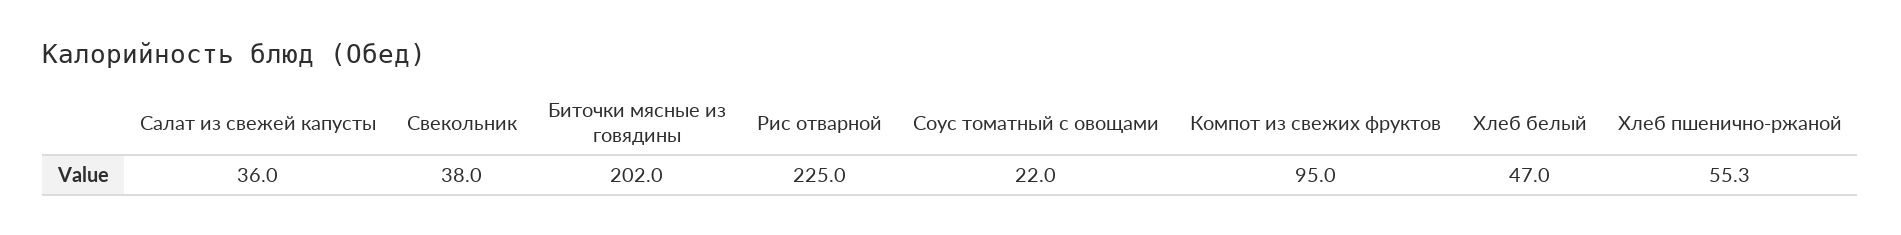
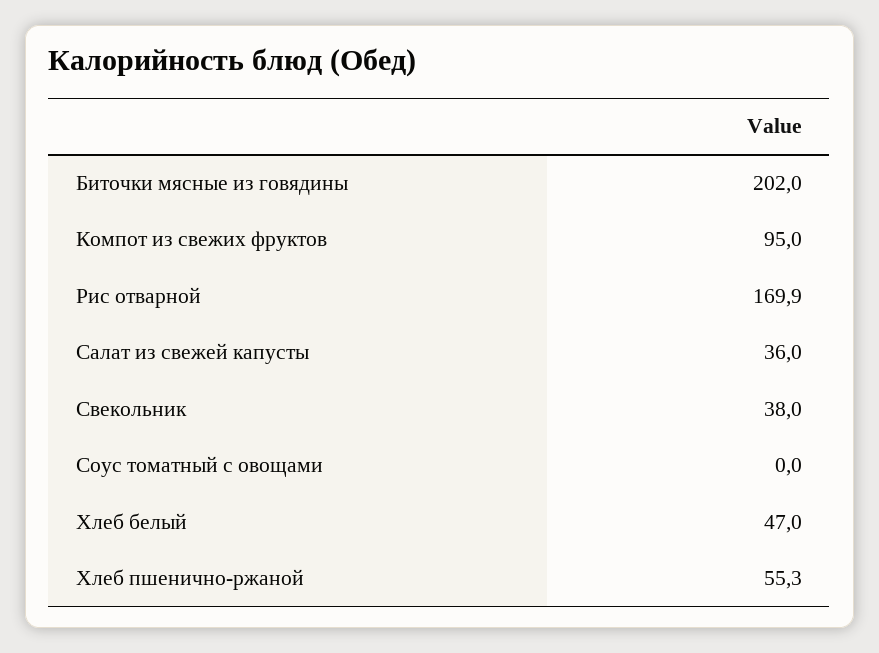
Рис отварной: 225 -> 169.9
Соус томатный с овощами: 22 -> 0

